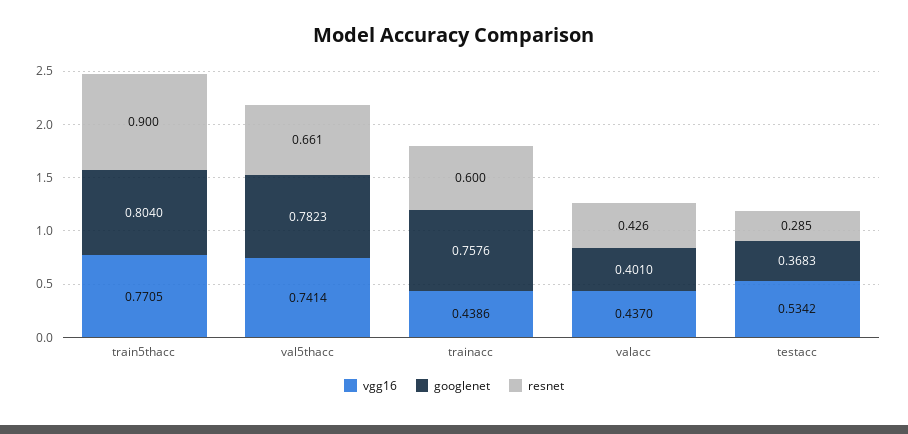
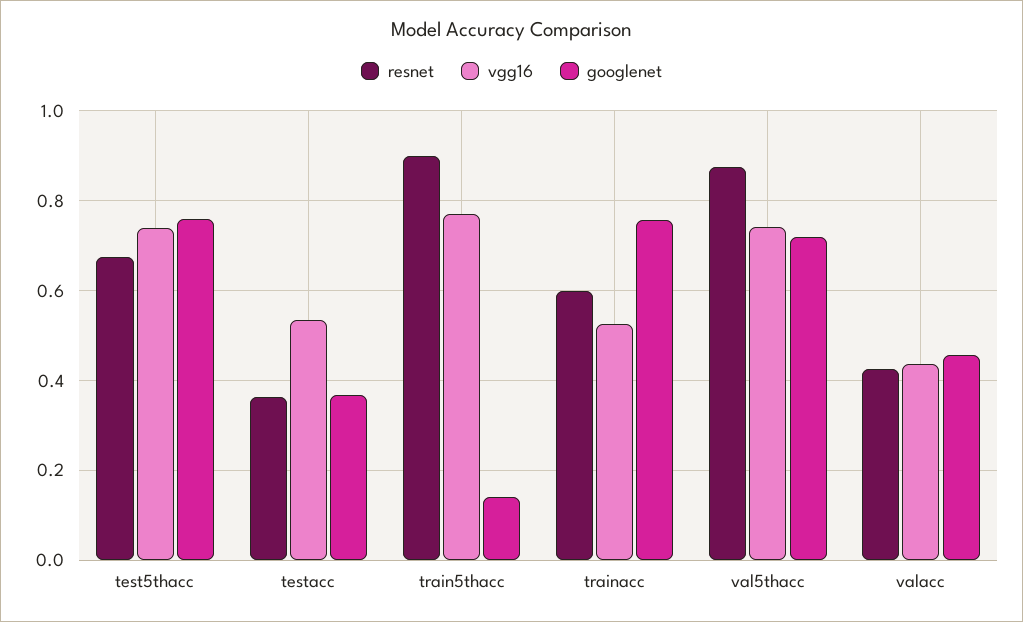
googlenet, train5thacc: 0.804 -> 0.14
googlenet, val5thacc: 0.7823 -> 0.72
resnet, val5thacc: 0.661 -> 0.88
vgg16, trainacc: 0.4386 -> 0.52
googlenet, valacc: 0.401 -> 0.46
resnet, testacc: 0.285 -> 0.36
resnet, test5thacc: none -> 0.68
vgg16, test5thacc: none -> 0.74
googlenet, test5thacc: none -> 0.76

